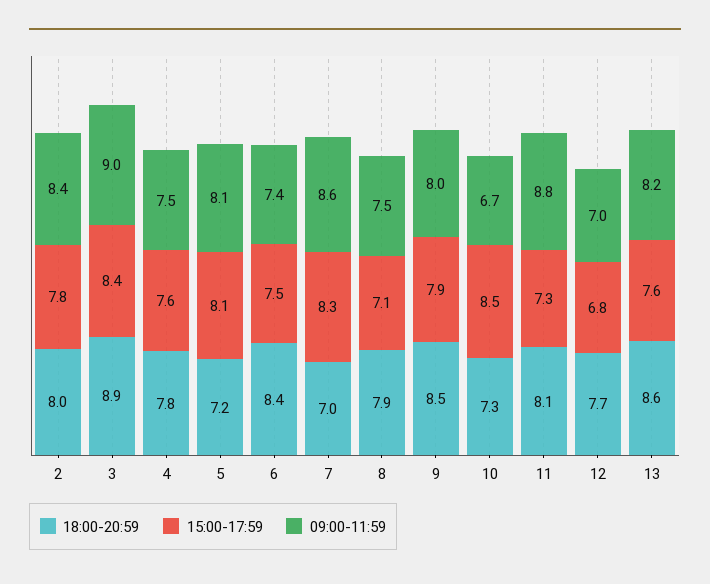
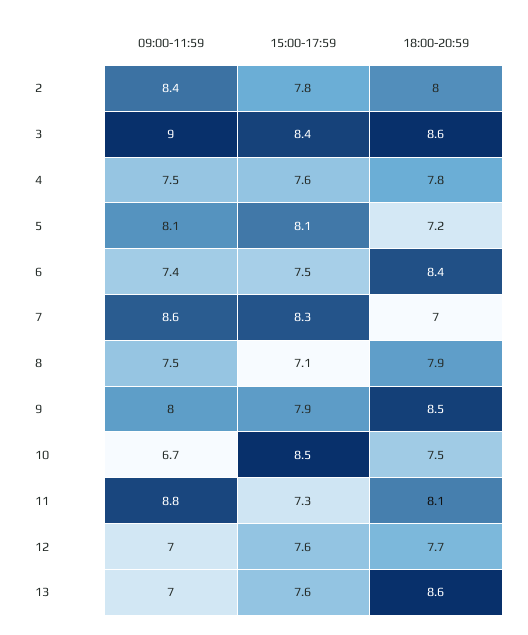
18:00-20:59, 3: 8.9 -> 8.6
18:00-20:59, 10: 7.3 -> 7.5
15:00-17:59, 12: 6.8 -> 7.6
09:00-11:59, 13: 8.2 -> 7

